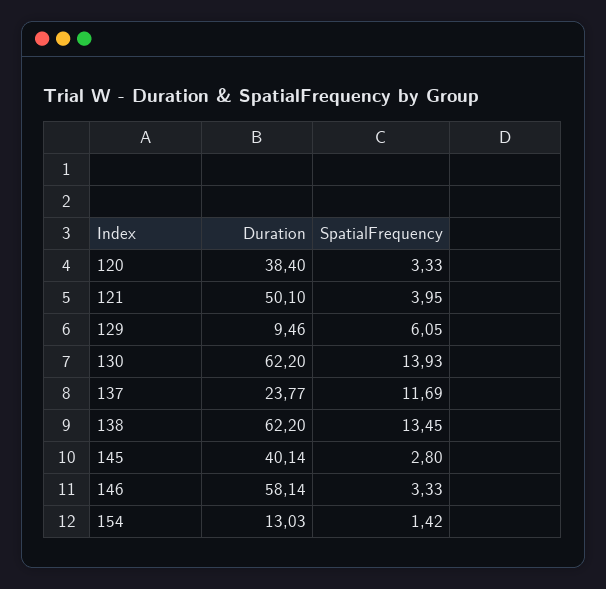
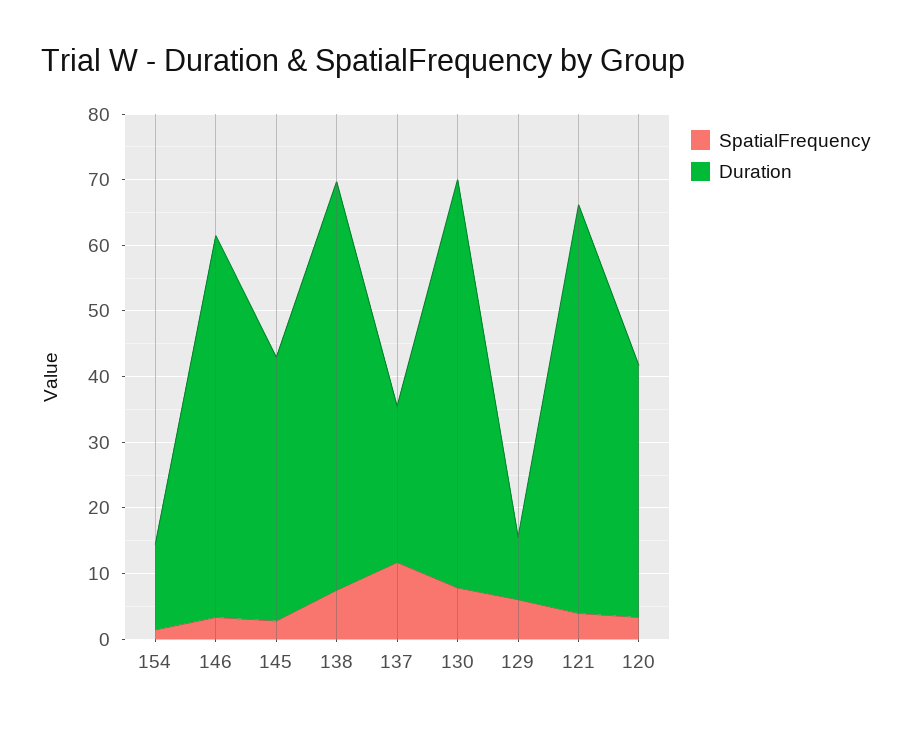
Duration, 121: 50.1 -> 62
SpatialFrequency, 130: 13.93 -> 8
SpatialFrequency, 138: 13.45 -> 8

